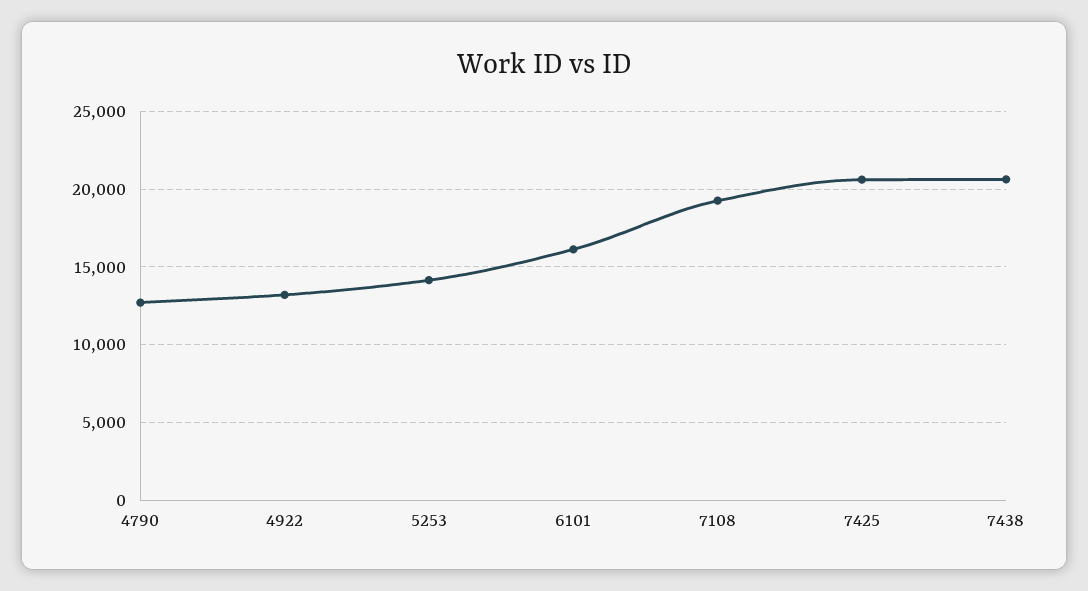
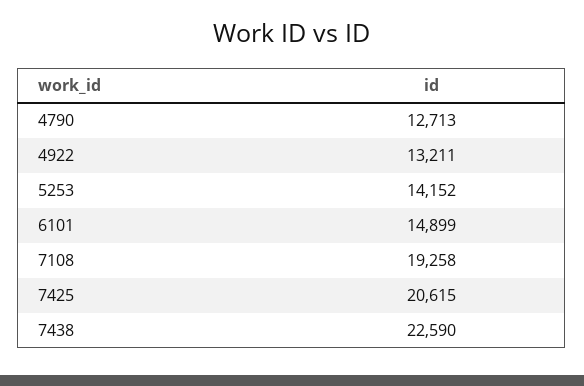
6101: 16000 -> 14899
7438: 20500 -> 22590

